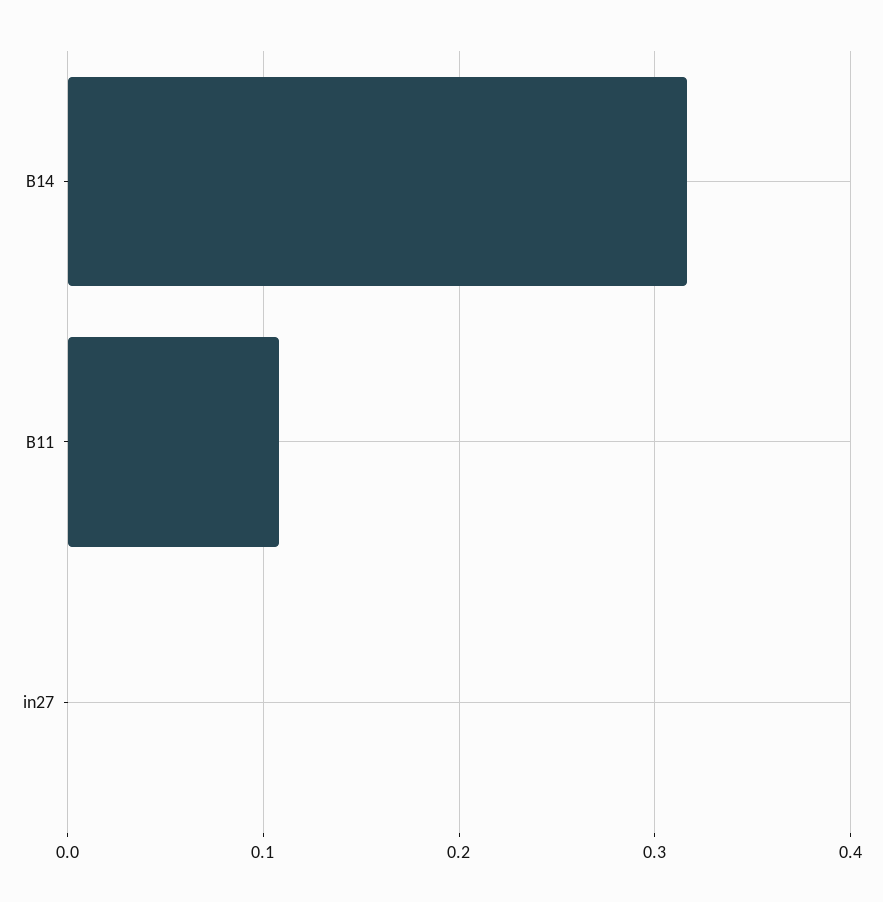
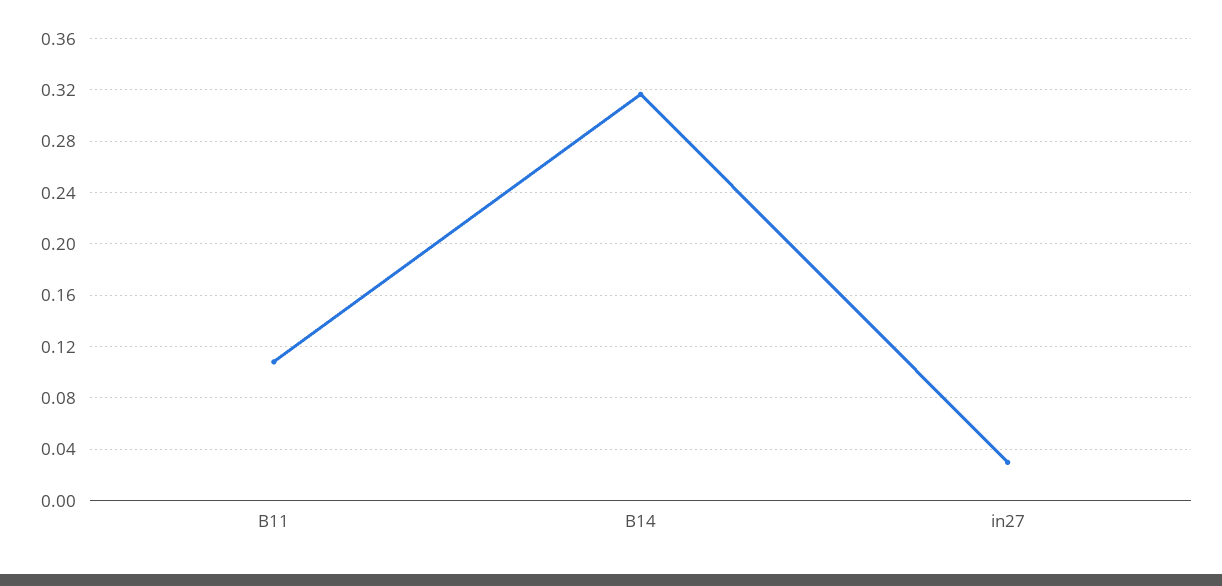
in27: 0 -> 0.03

